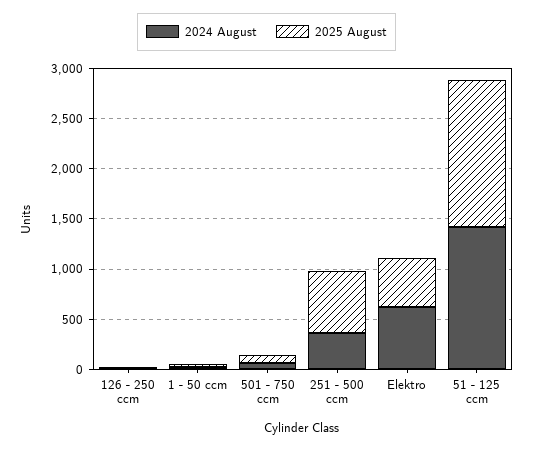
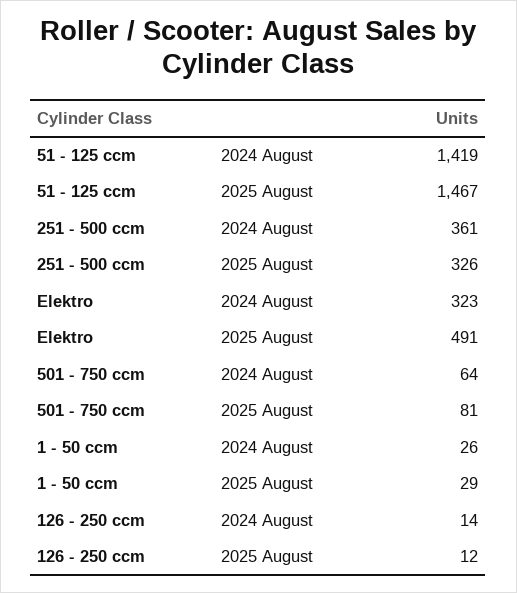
2025 August, 251 - 500 ccm: 600 -> 326
2024 August, Elektro: 600 -> 323

